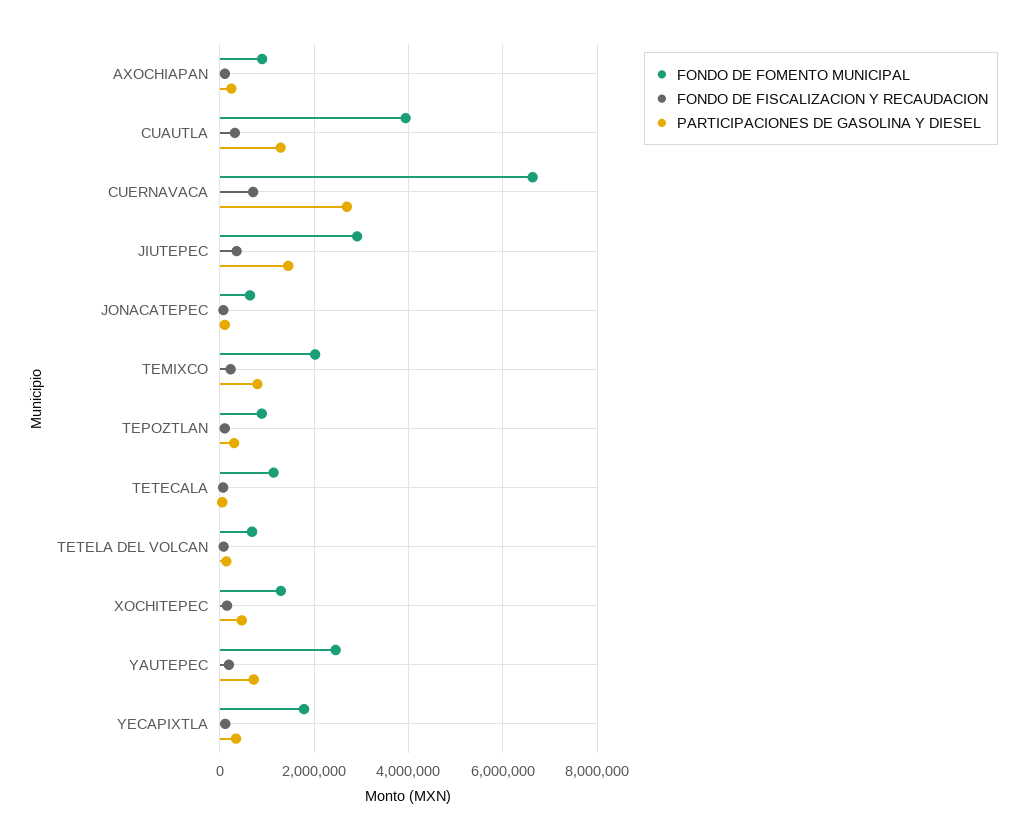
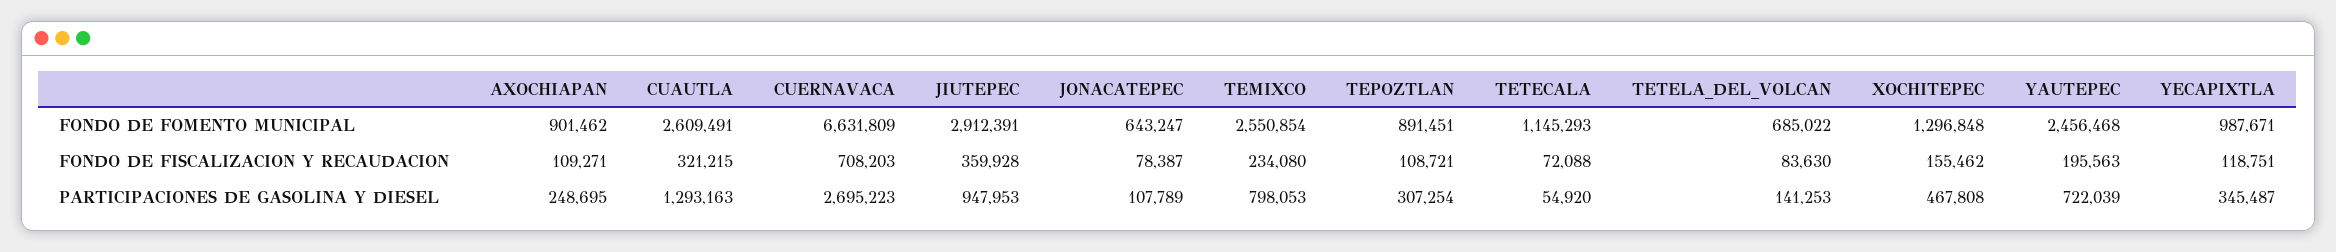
FONDO DE FOMENTO MUNICIPAL, CUAUTLA: 4000000 -> 2609491
PARTICIPACIONES DE GASOLINA Y DIESEL, JIUTEPEC: 1400000 -> 947953
FONDO DE FOMENTO MUNICIPAL, TEMIXCO: 2000000 -> 2550854
FONDO DE FOMENTO MUNICIPAL, YECAPIXTLA: 1800000 -> 987671

